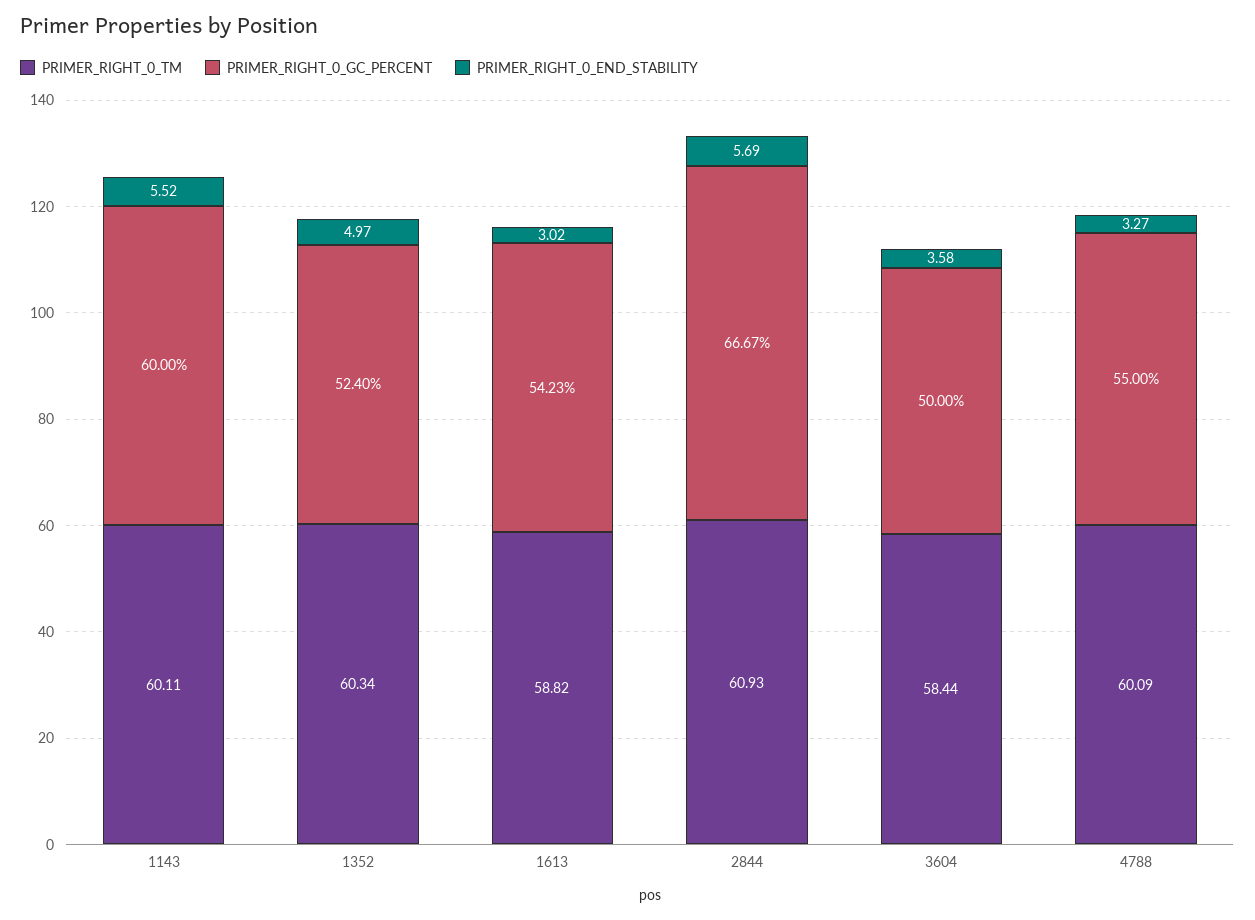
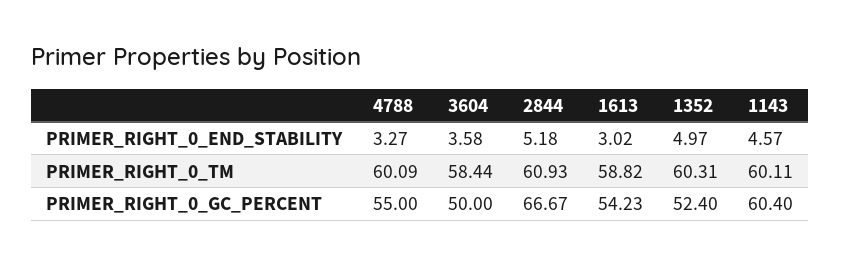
PRIMER_RIGHT_0_GC_PERCENT, 1143: 60 -> 60.4
PRIMER_RIGHT_0_END_STABILITY, 1143: 5.52 -> 4.57
PRIMER_RIGHT_0_TM, 1352: 60.34 -> 60.31
PRIMER_RIGHT_0_END_STABILITY, 2844: 5.69 -> 5.18

